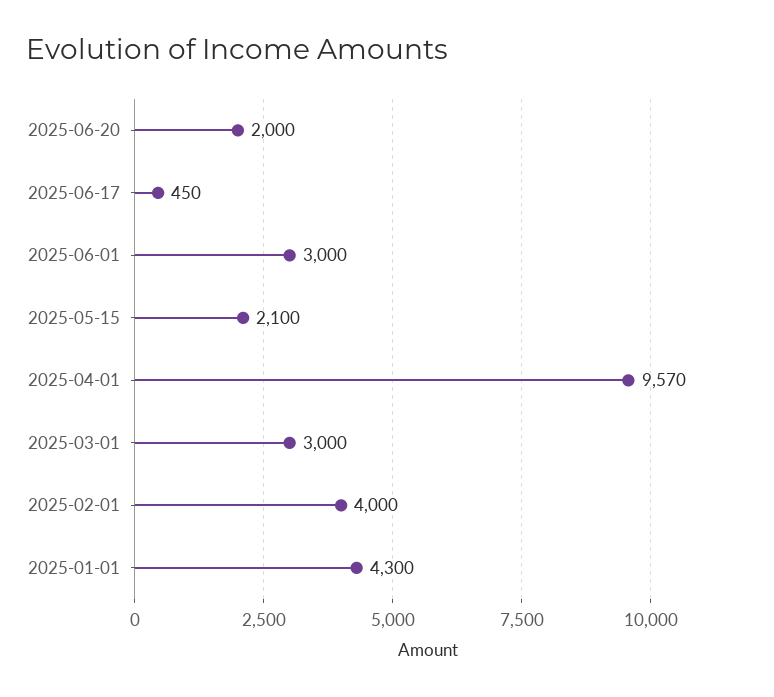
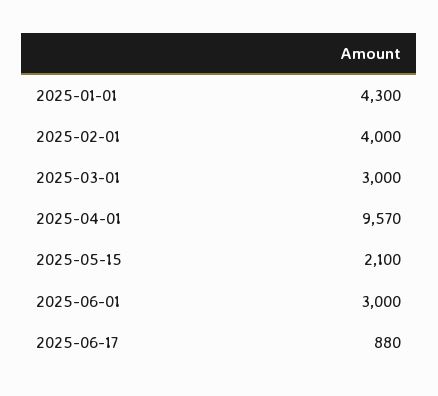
2025-06-20: 2000 -> none
2025-06-17: 450 -> 880

